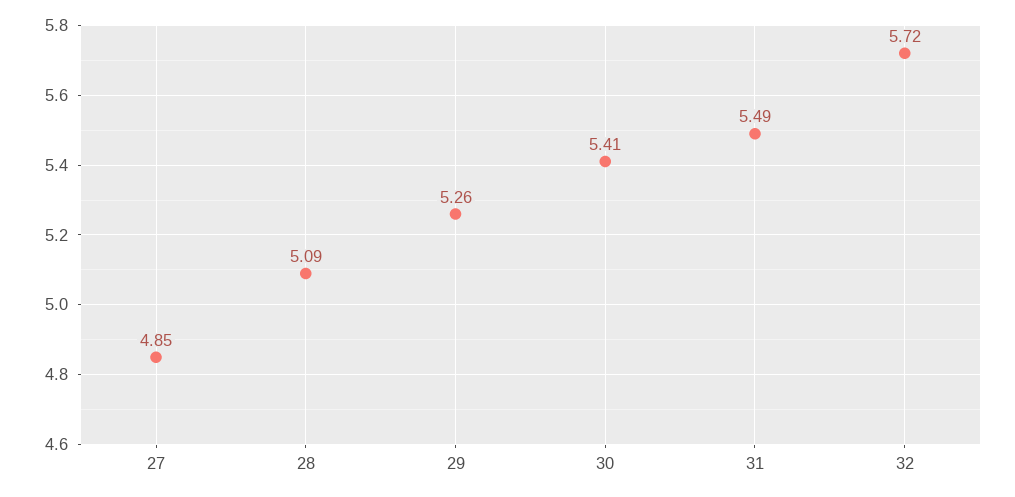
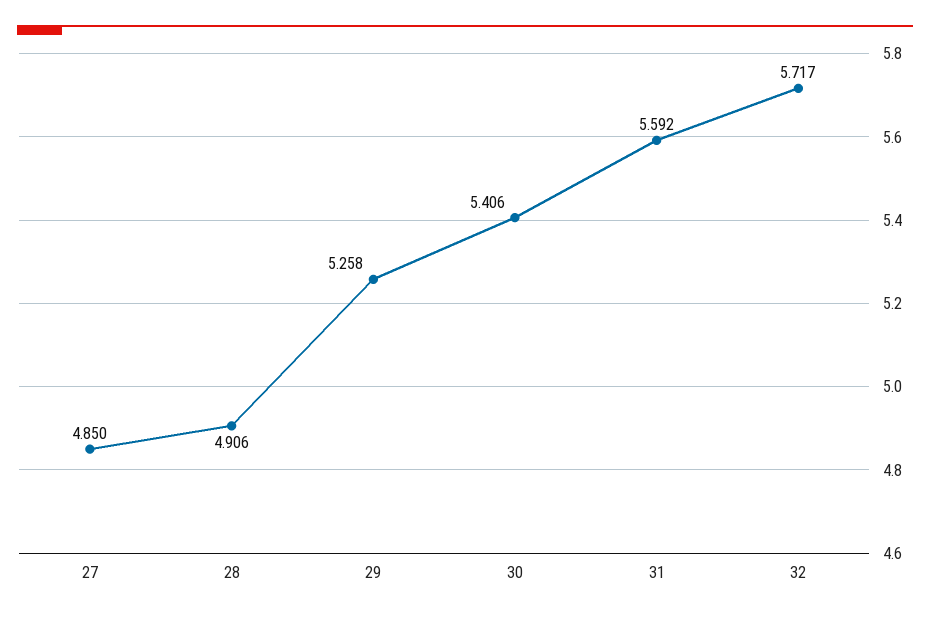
28: 5.09 -> 4.906
31: 5.49 -> 5.592

